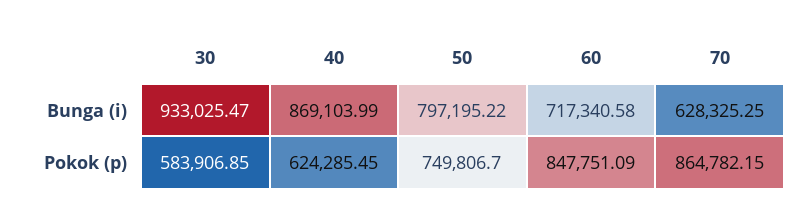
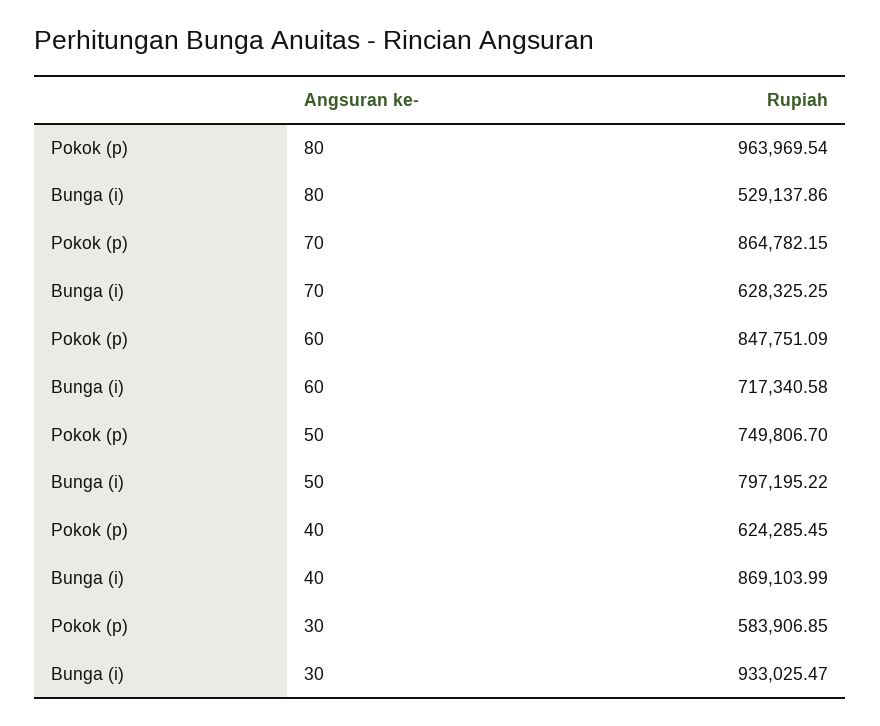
80, Pokok (p): none -> 963969.54
80, Bunga (i): none -> 529137.86

